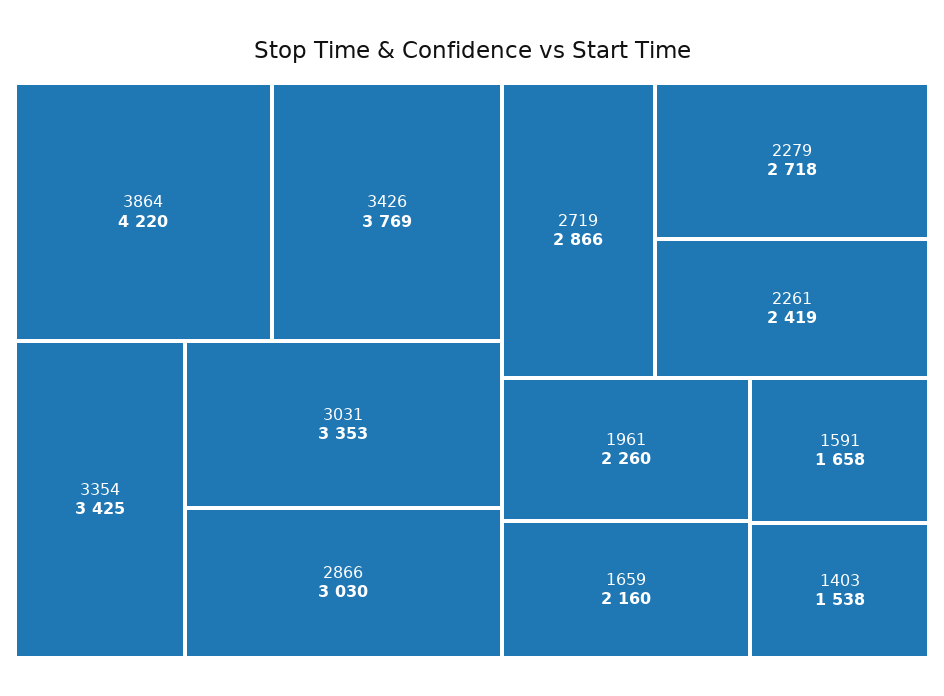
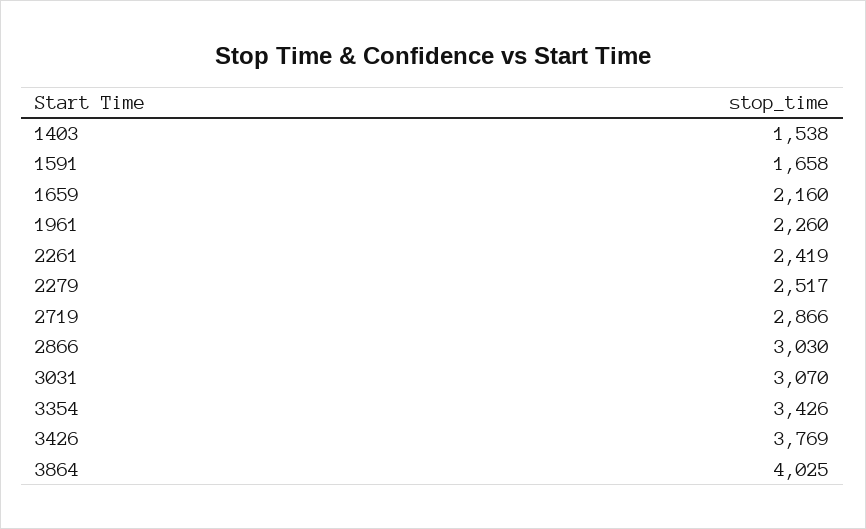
3864: 4220 -> 4025
3354: 3425 -> 3426
3031: 3353 -> 3070
2279: 2718 -> 2517

